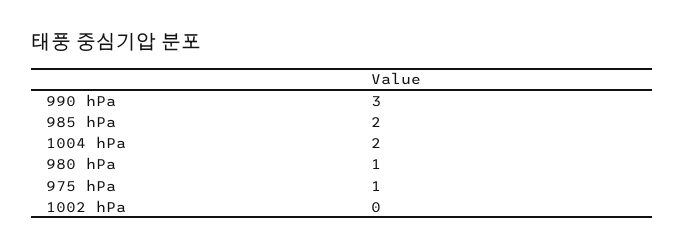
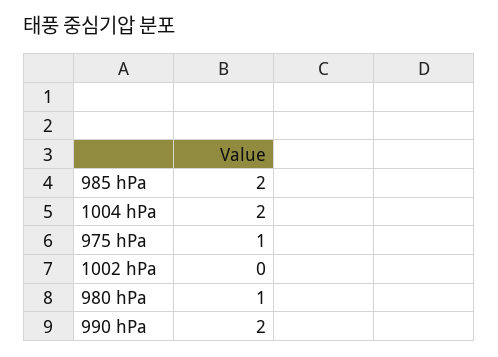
990 hPa: 3 -> 2

